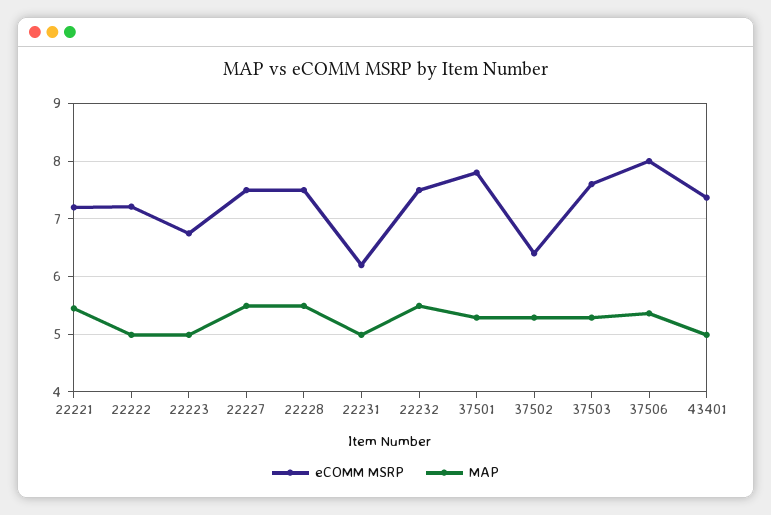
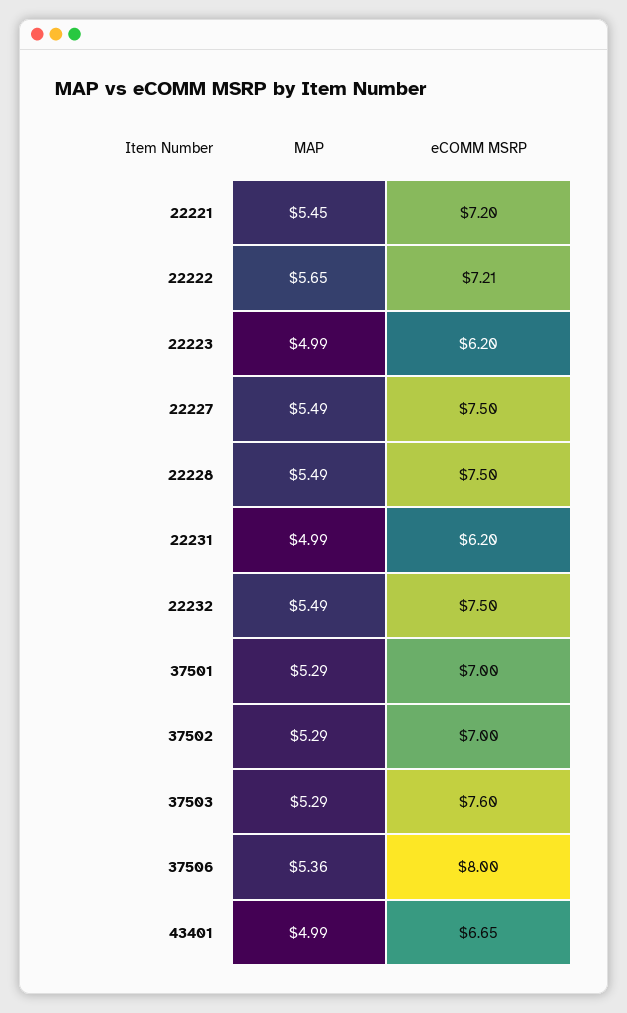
MAP, 22222: 5 -> 5.65
eCOMM MSRP, 22223: 6.8 -> 6.2
eCOMM MSRP, 37501: 7.8 -> 7
eCOMM MSRP, 37502: 6.4 -> 7
eCOMM MSRP, 43401: 7.4 -> 6.65

